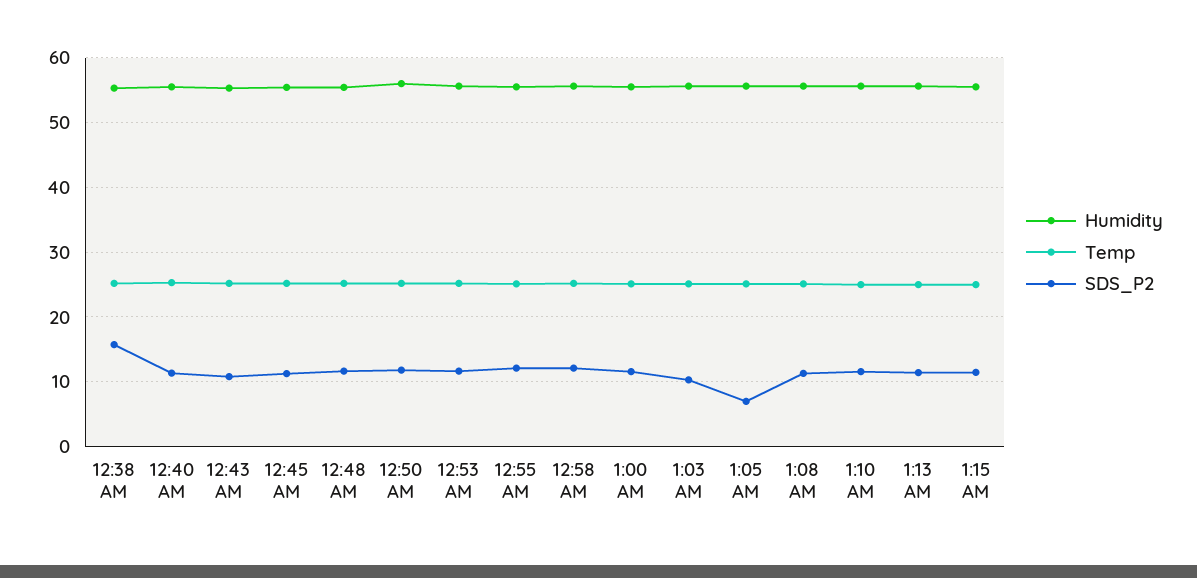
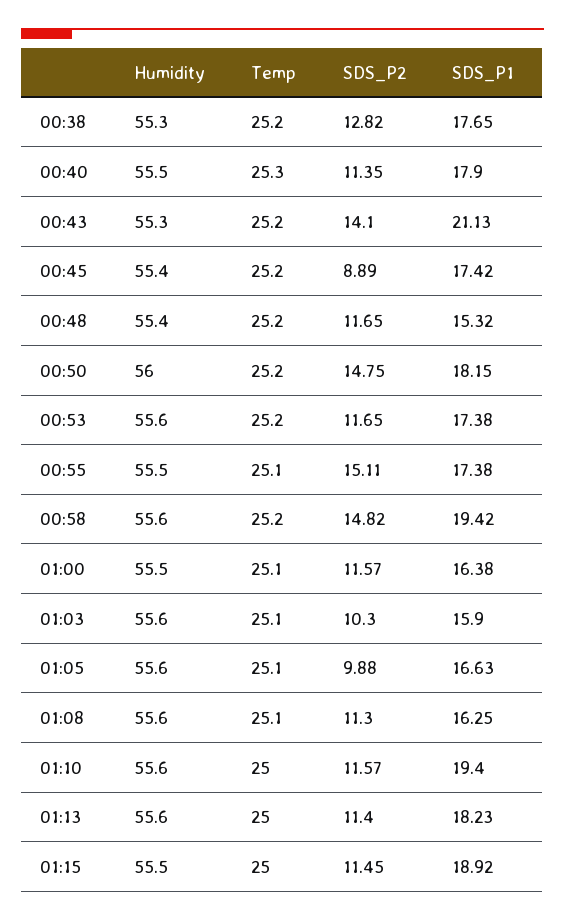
SDS_P2, 12:38 AM: 16 -> 12.82
SDS_P2, 12:43 AM: 11 -> 14.1
SDS_P2, 12:45 AM: 11 -> 8.89
SDS_P2, 12:50 AM: 12 -> 14.75
SDS_P2, 12:55 AM: 12 -> 15.11
SDS_P2, 12:58 AM: 12 -> 14.82
SDS_P2, 1:05 AM: 7 -> 9.88
SDS_P1, 12:38 AM: none -> 17.65
SDS_P1, 12:40 AM: none -> 17.9
SDS_P1, 12:43 AM: none -> 21.13
SDS_P1, 12:45 AM: none -> 17.42
SDS_P1, 12:48 AM: none -> 15.32
SDS_P1, 12:50 AM: none -> 18.15
SDS_P1, 12:53 AM: none -> 17.38
SDS_P1, 12:55 AM: none -> 17.38
SDS_P1, 12:58 AM: none -> 19.42
SDS_P1, 1:00 AM: none -> 16.38
SDS_P1, 1:03 AM: none -> 15.9
SDS_P1, 1:05 AM: none -> 16.63
SDS_P1, 1:08 AM: none -> 16.25
SDS_P1, 1:10 AM: none -> 19.4
SDS_P1, 1:13 AM: none -> 18.23
SDS_P1, 1:15 AM: none -> 18.92

